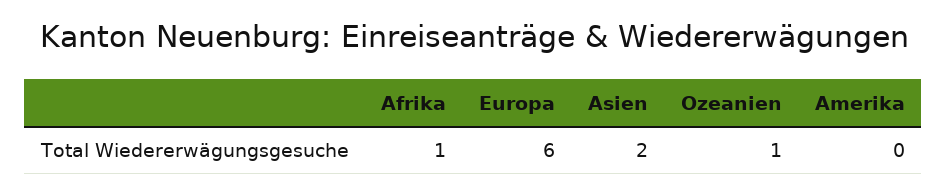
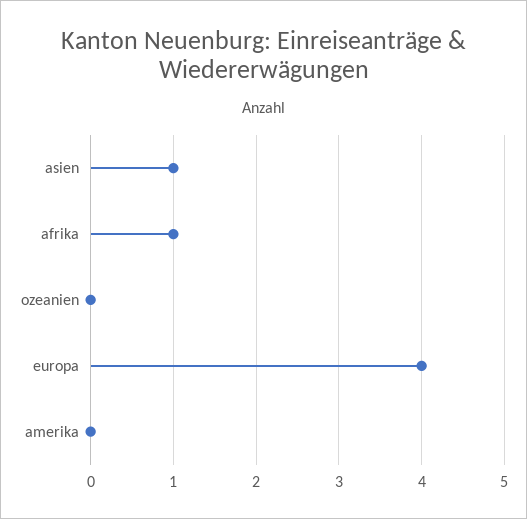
Europa: 6 -> 4
Asien: 2 -> 1
Ozeanien: 1 -> 0

